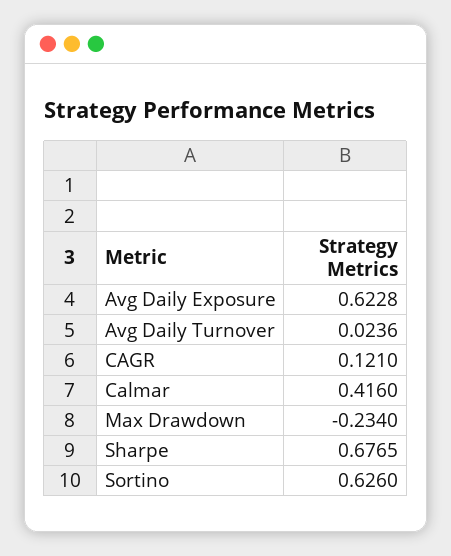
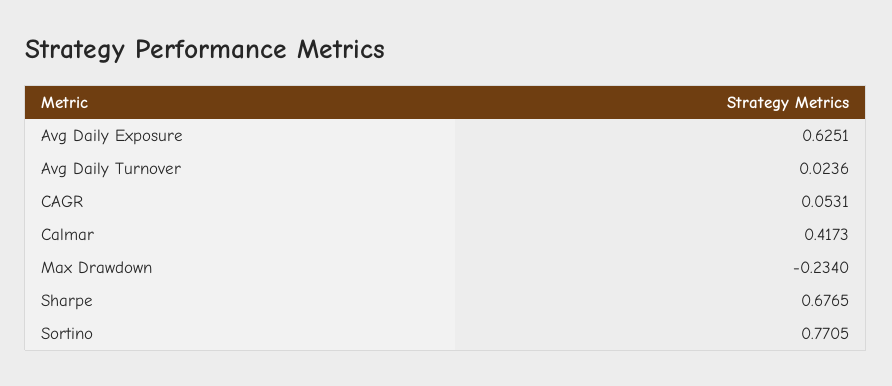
Avg Daily Exposure: 0.6228 -> 0.6251
CAGR: 0.121 -> 0.0531
Calmar: 0.416 -> 0.4173
Sortino: 0.626 -> 0.7705

